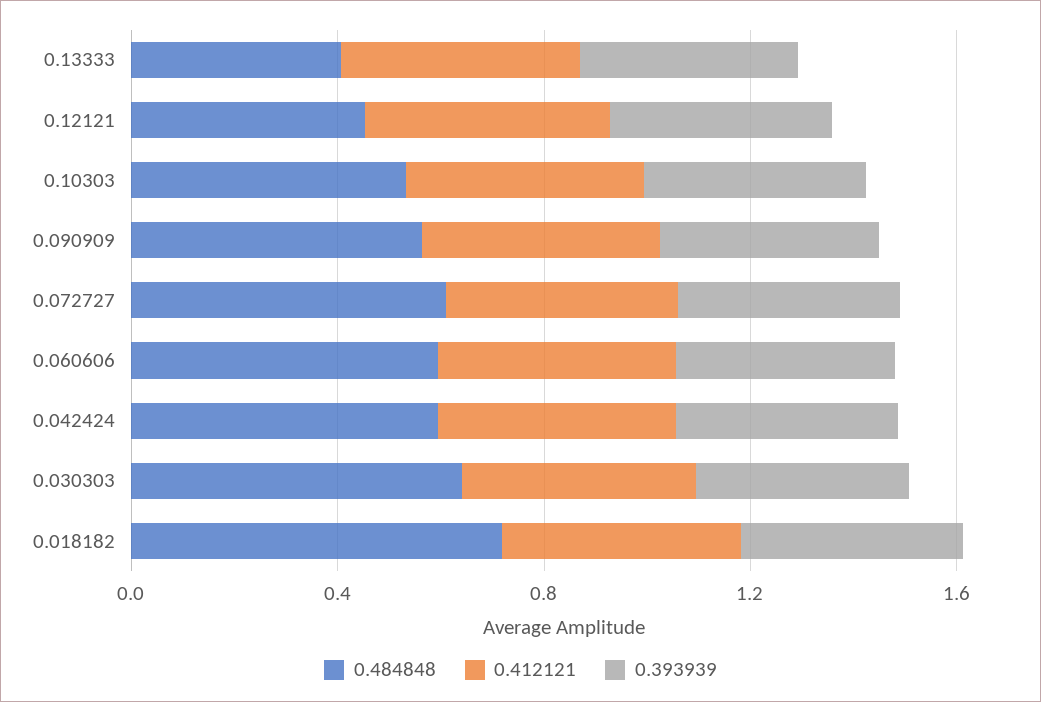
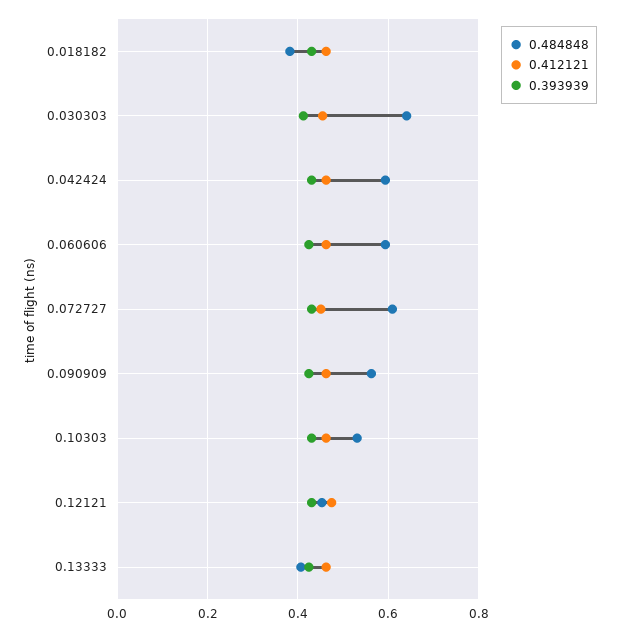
0.484848, 0.018182: 0.7 -> 0.38

